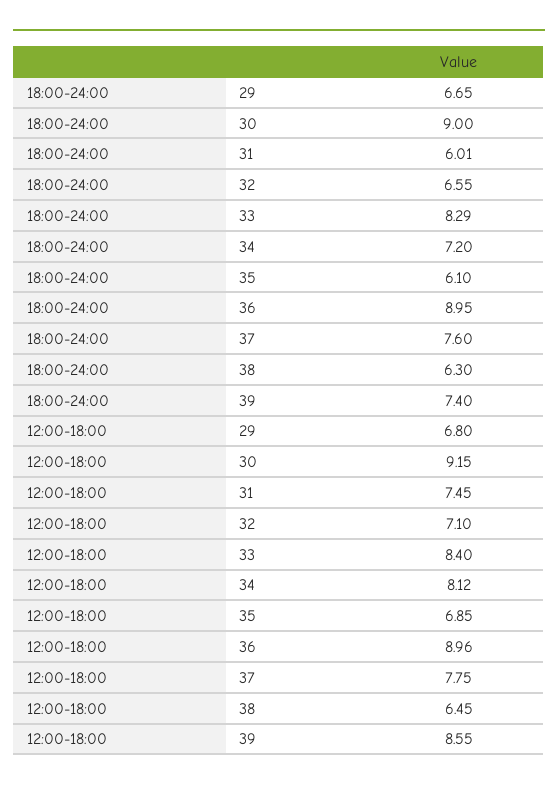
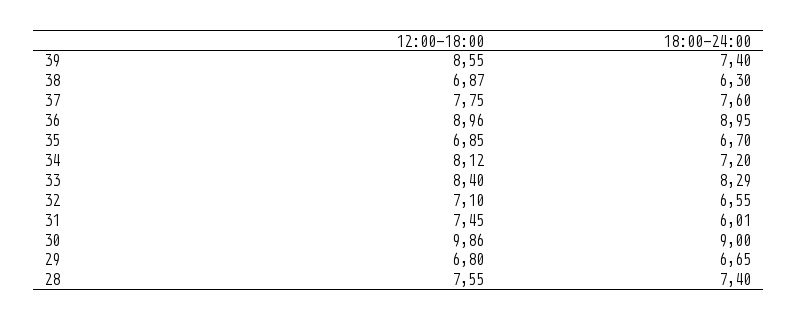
18:00-24:00, 35: 6.1 -> 6.7
12:00-18:00, 30: 9.15 -> 9.86
12:00-18:00, 38: 6.45 -> 6.87
12:00-18:00, 28: none -> 7.55
18:00-24:00, 28: none -> 7.4

